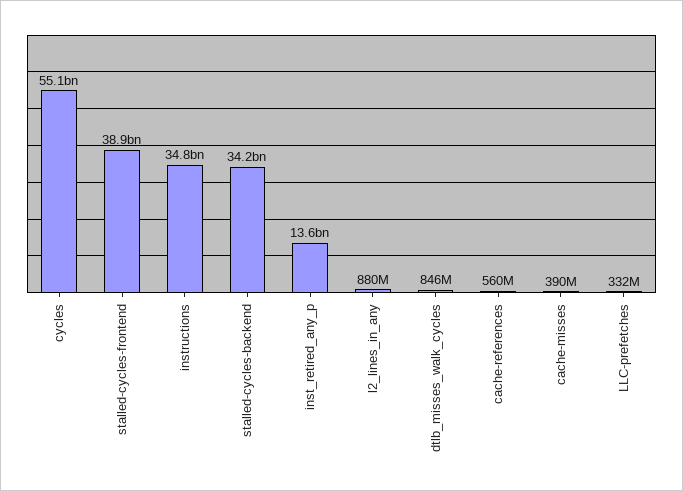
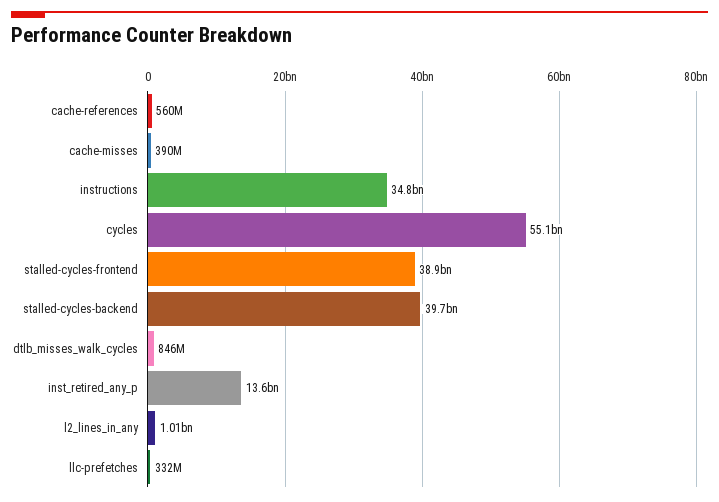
stalled-cycles-backend: 34200000000 -> 39700000000
l2_lines_in_any: 880000000 -> 1010000000

